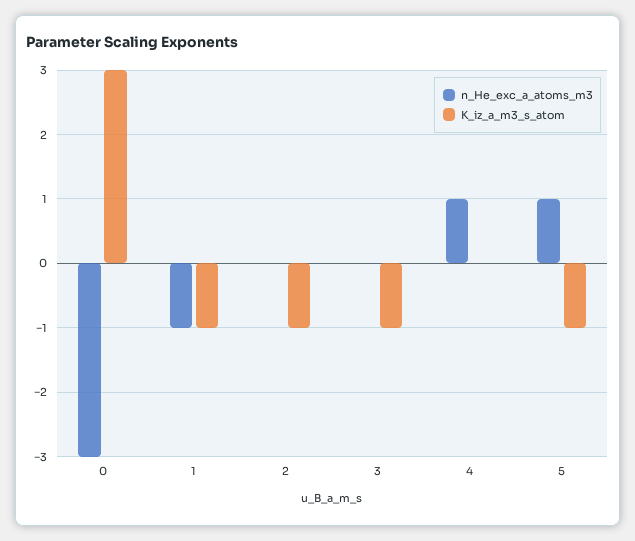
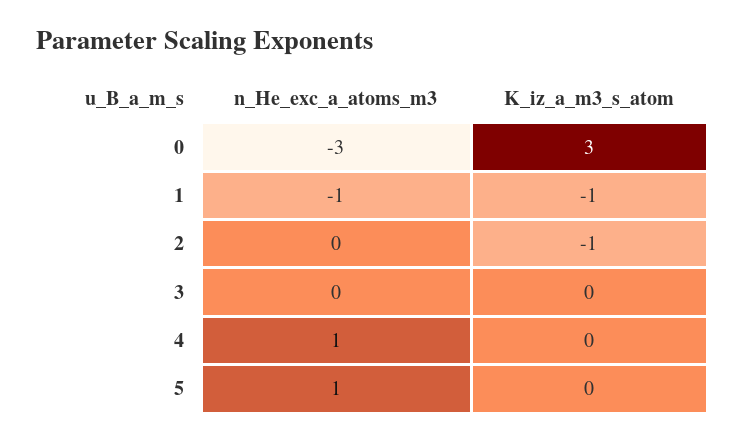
K_iz_a_m3_s_atom, 3: -1 -> 0
K_iz_a_m3_s_atom, 5: -1 -> 0

